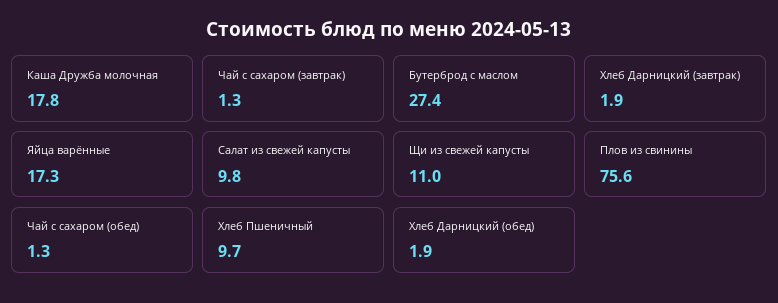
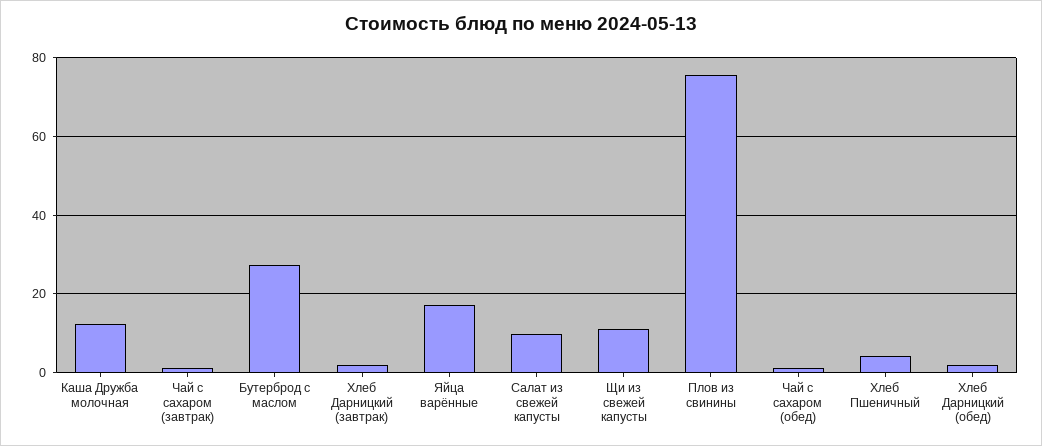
Каша Дружба молочная: 17.8 -> 12
Хлеб Пшеничный: 9.7 -> 4

